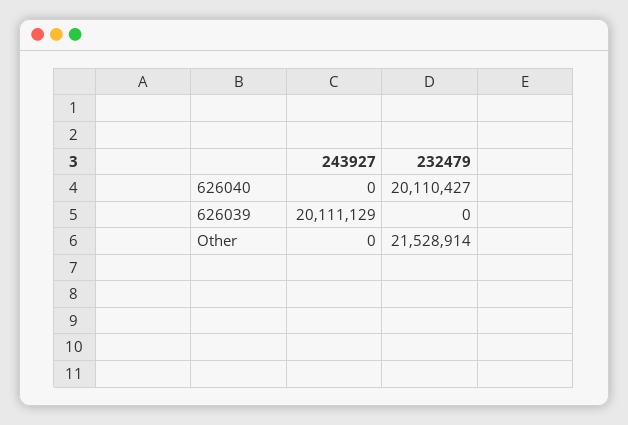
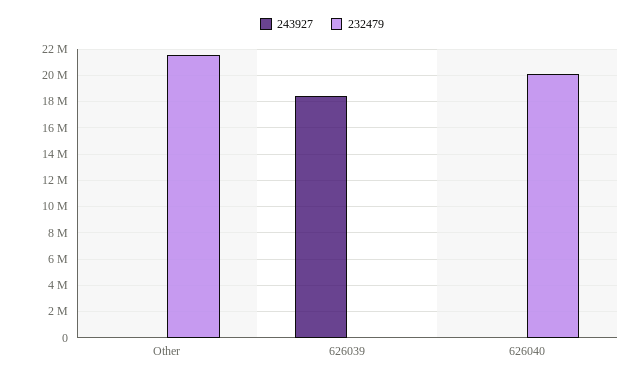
243927, 626039: 20111129 -> 18500000

